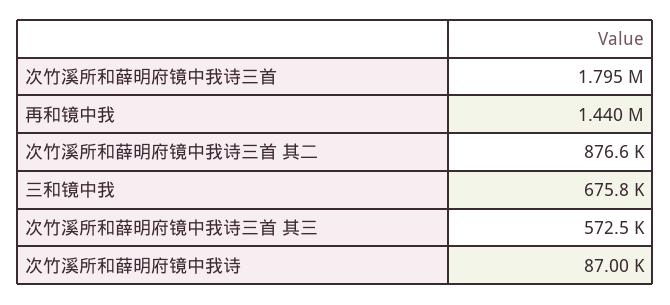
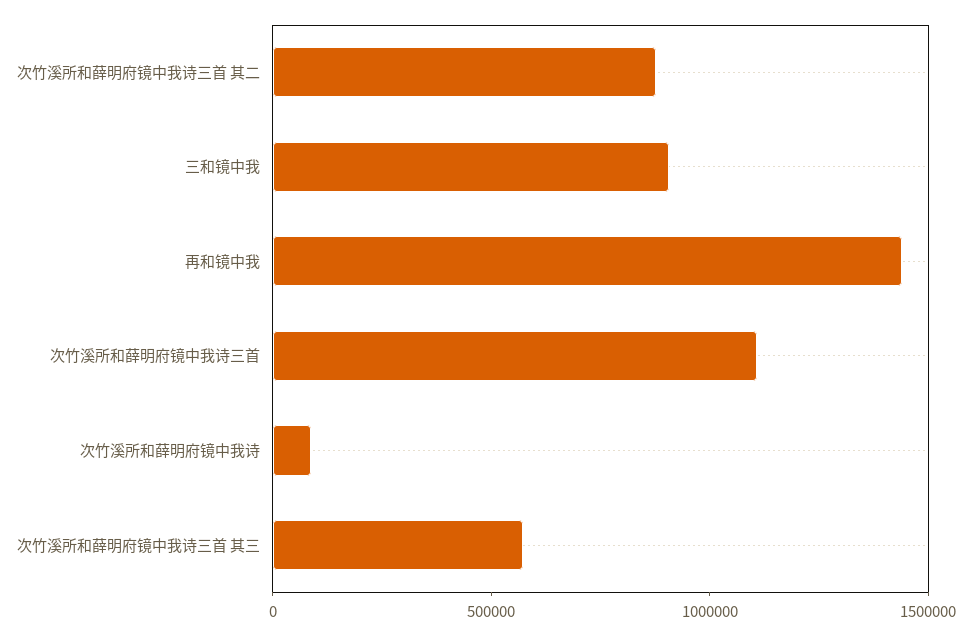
次竹溪所和薛明府镜中我诗三首: 1795000 -> 1100000
三和镜中我: 675800 -> 900000

